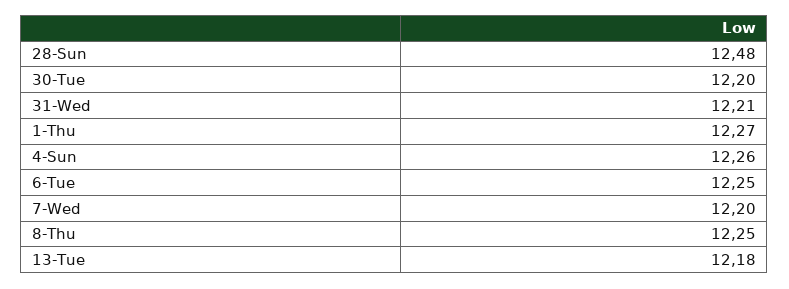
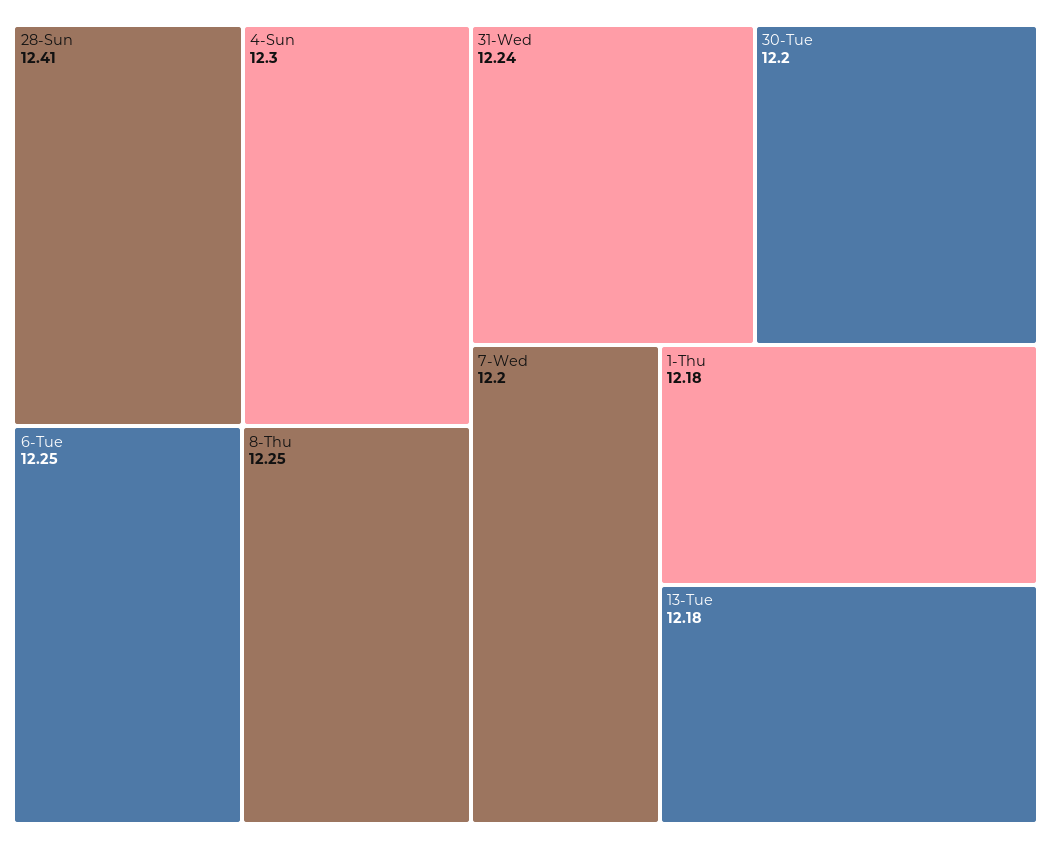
28-Sun: 12.48 -> 12.41
31-Wed: 12.21 -> 12.24
1-Thu: 12.27 -> 12.18
4-Sun: 12.26 -> 12.3

